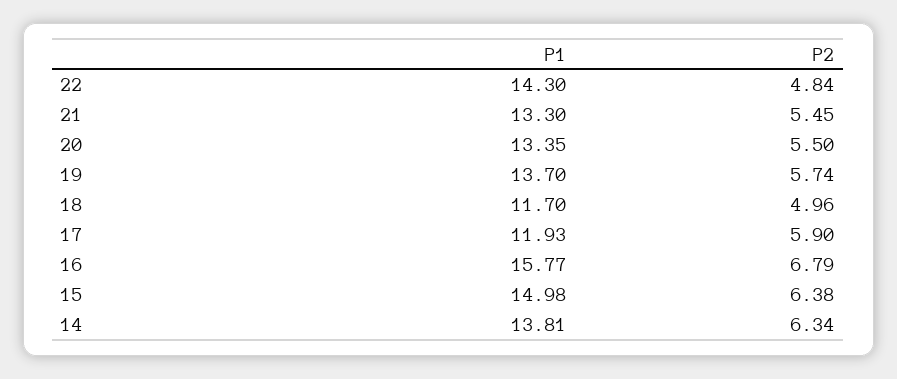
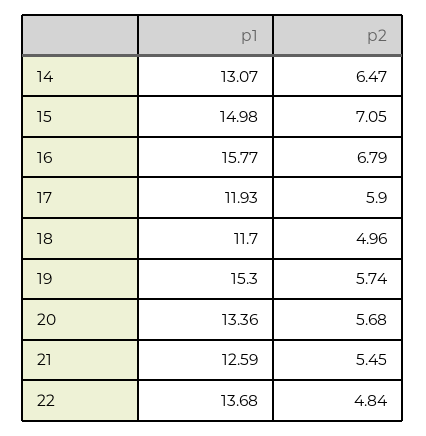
P1, 22: 14.3 -> 13.68
P1, 21: 13.3 -> 12.59
P1, 20: 13.35 -> 13.36
P2, 20: 5.5 -> 5.68
P1, 19: 13.7 -> 15.3
P2, 15: 6.38 -> 7.05
P1, 14: 13.81 -> 13.07
P2, 14: 6.34 -> 6.47

